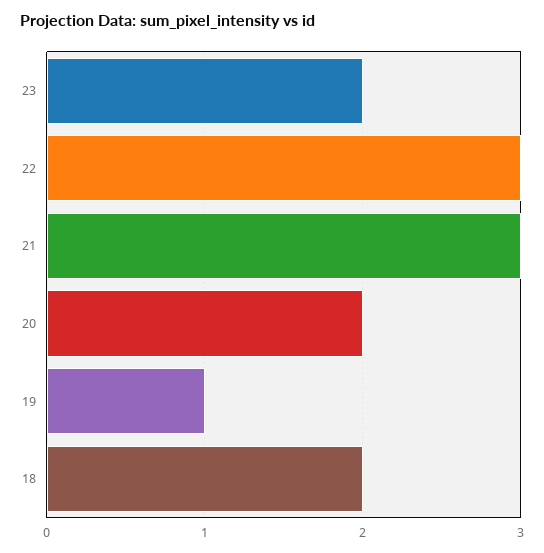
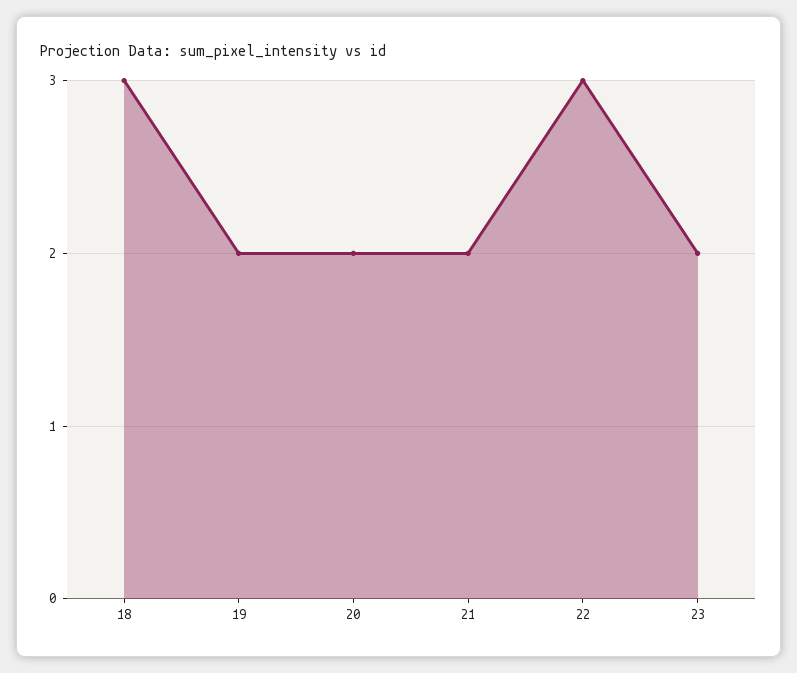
21: 3 -> 2
19: 1 -> 2
18: 2 -> 3

